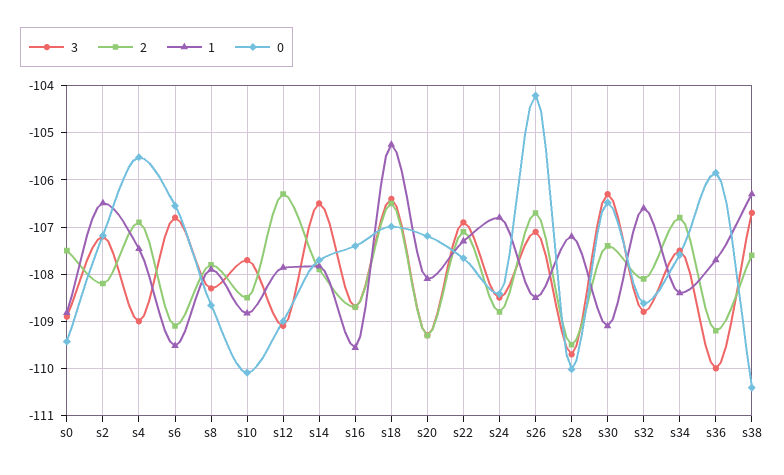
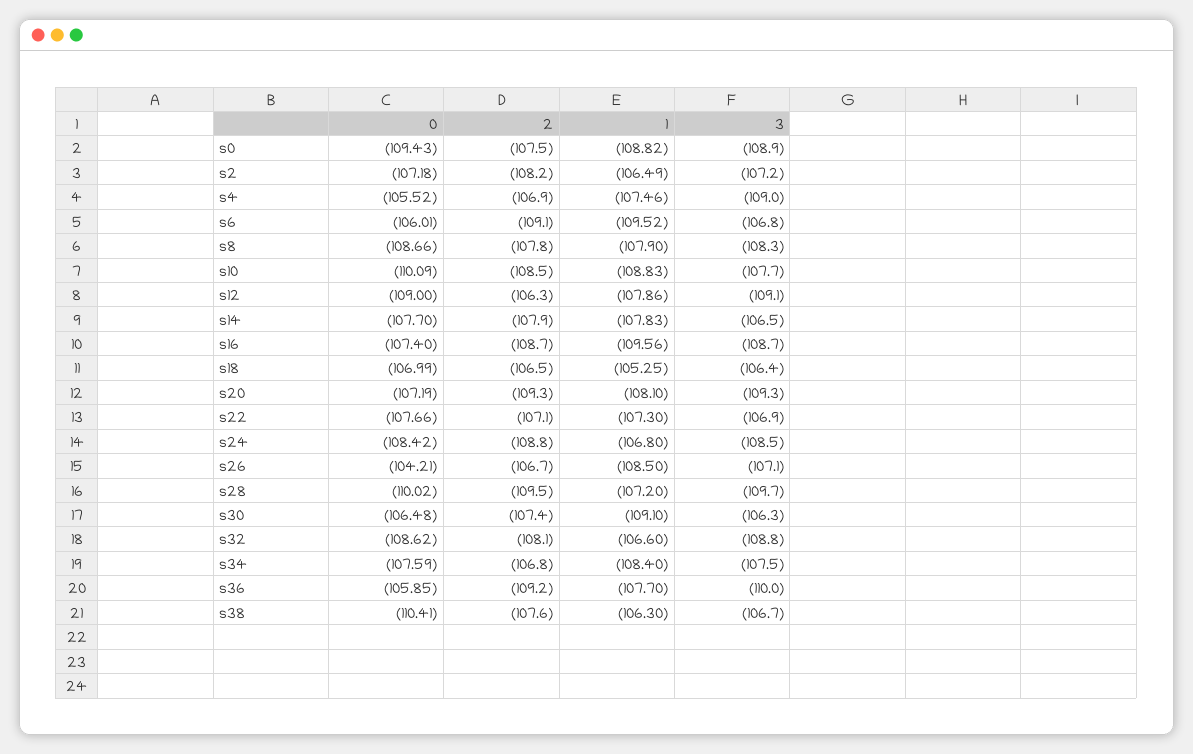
0, s6: -106.6 -> -106.01

